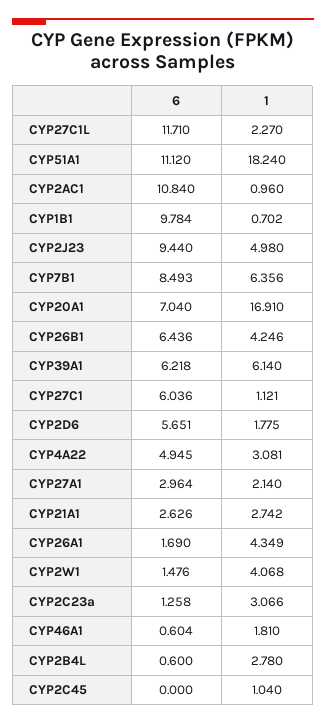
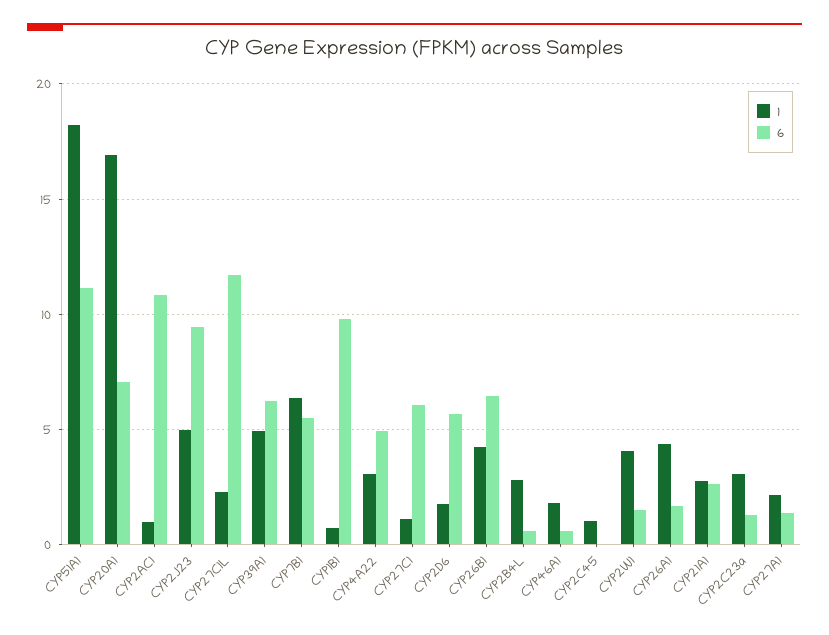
6, CYP7B1: 8.493 -> 5.5
1, CYP39A1: 6.14 -> 5
6, CYP27A1: 2.964 -> 1.5

